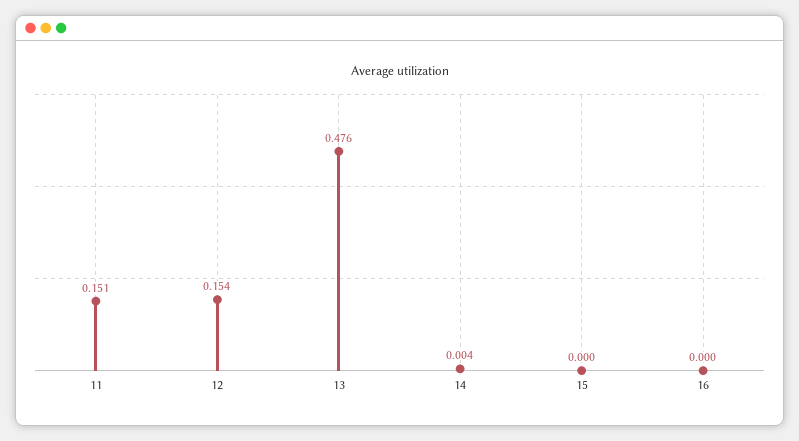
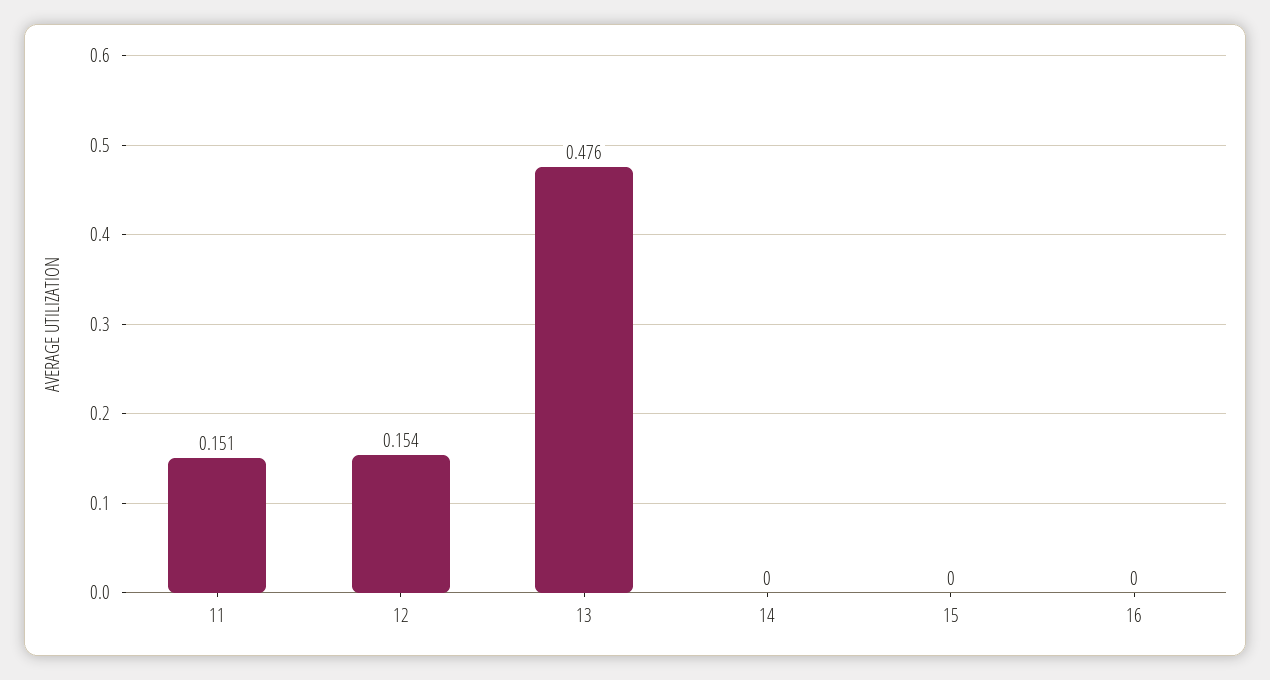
14: 0.004 -> 0

